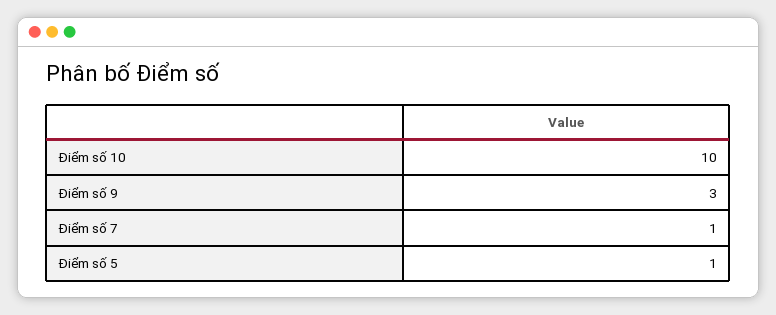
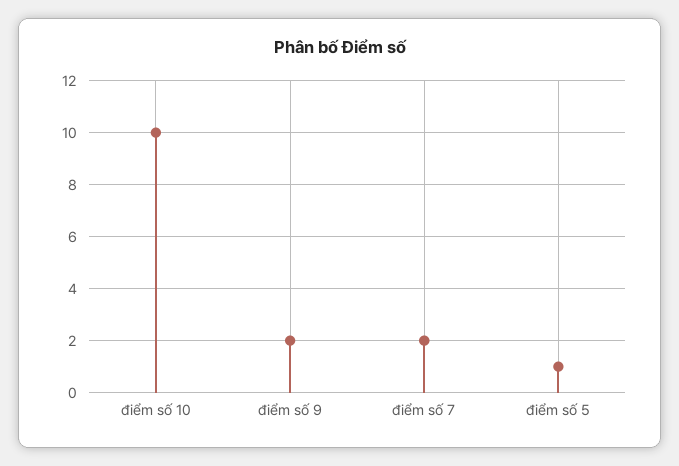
Điểm số 9: 3 -> 2
Điểm số 7: 1 -> 2

